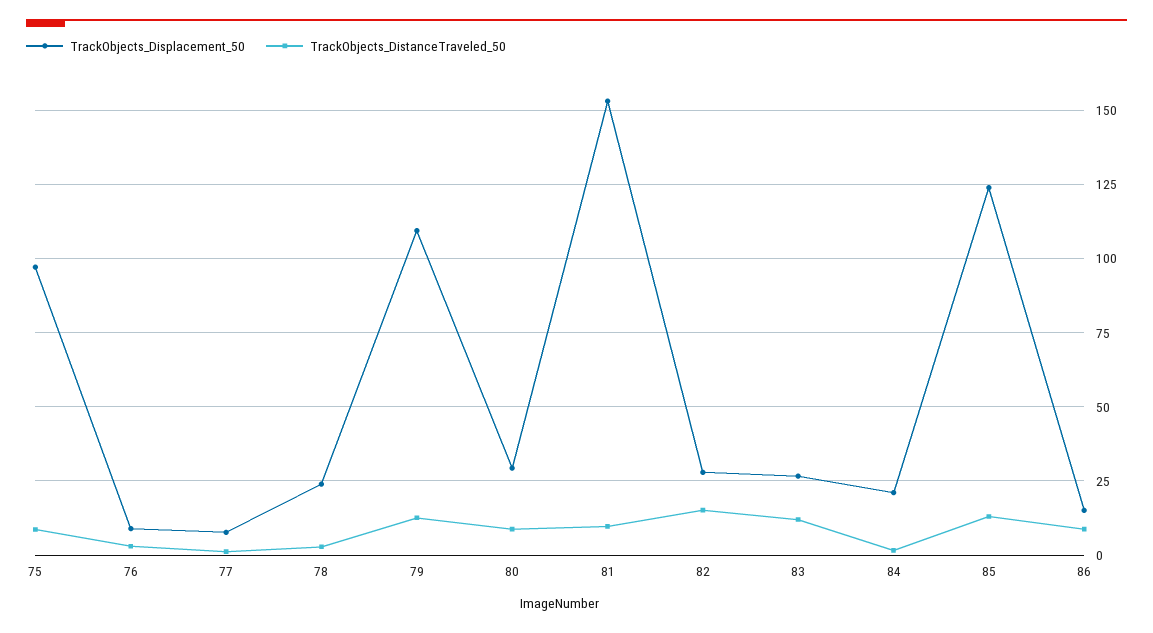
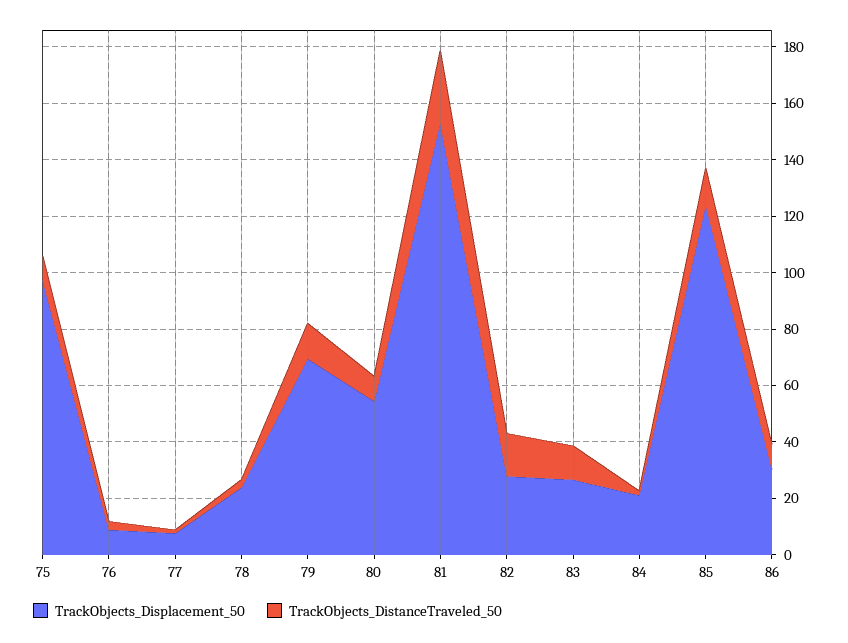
TrackObjects_Displacement_50, 79: 110 -> 70
TrackObjects_Displacement_50, 80: 30 -> 55
TrackObjects_DistanceTraveled_50, 81: 10 -> 25
TrackObjects_Displacement_50, 86: 15 -> 30

